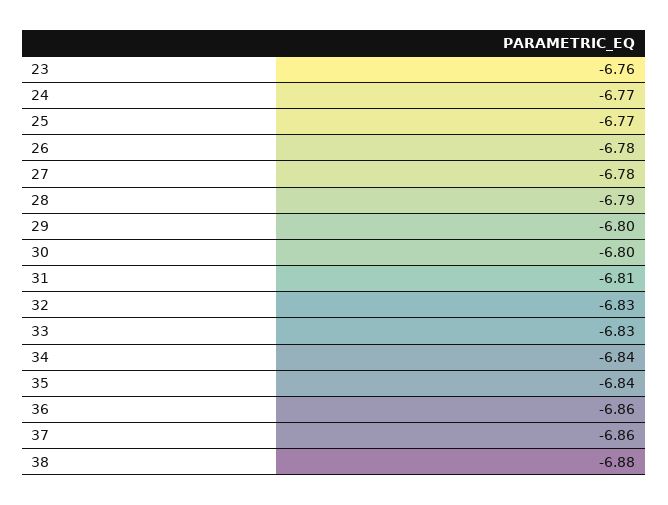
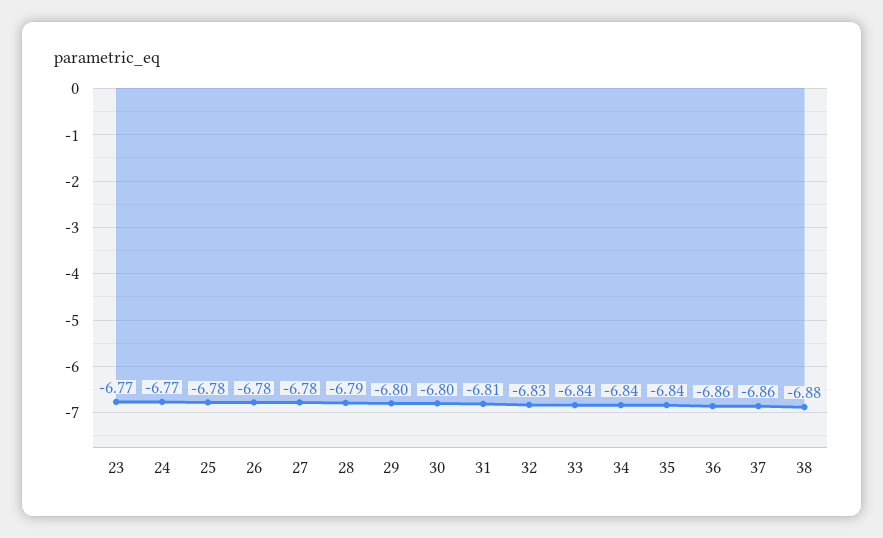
23: -6.76 -> -6.77
25: -6.77 -> -6.78
33: -6.83 -> -6.84

